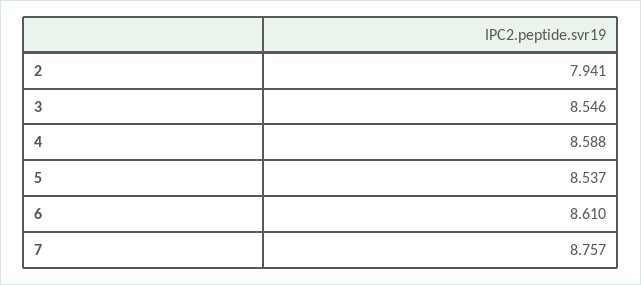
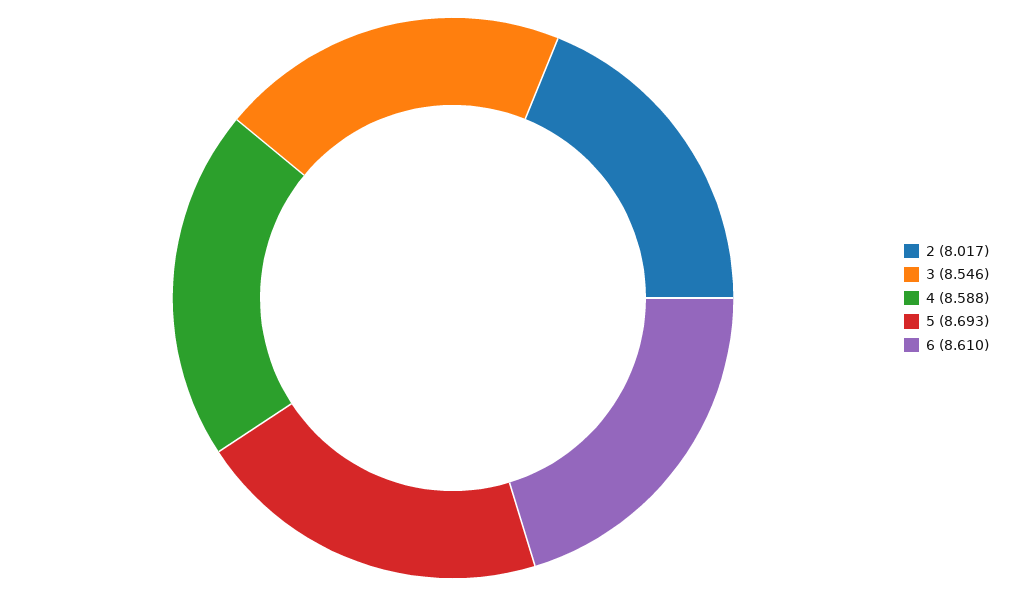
2: 7.941 -> 8.017
5: 8.537 -> 8.693
7: 8.757 -> none

